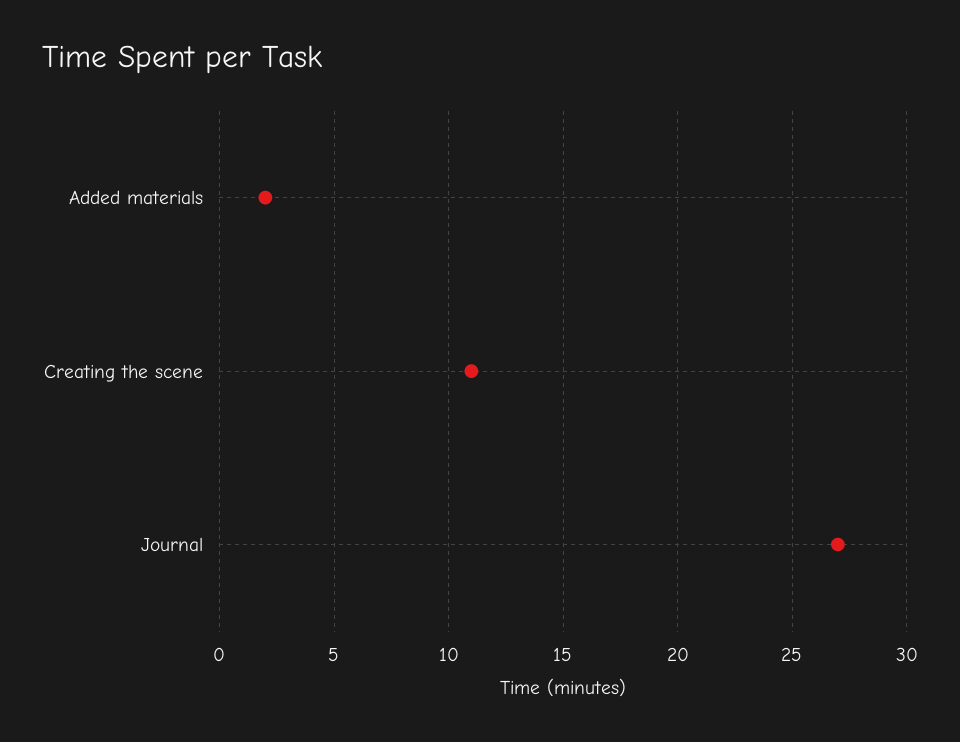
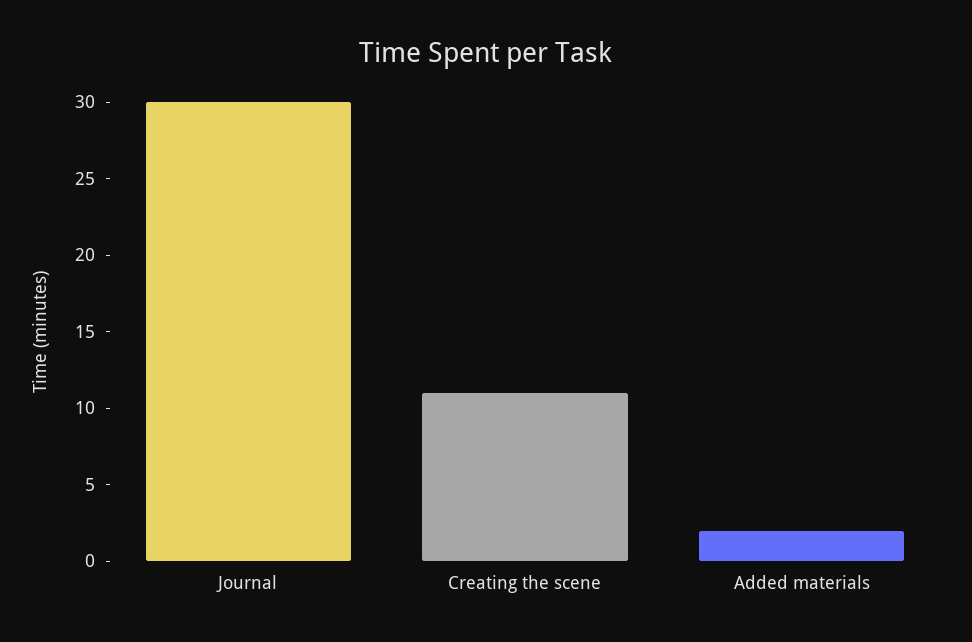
Journal: 27 -> 30

